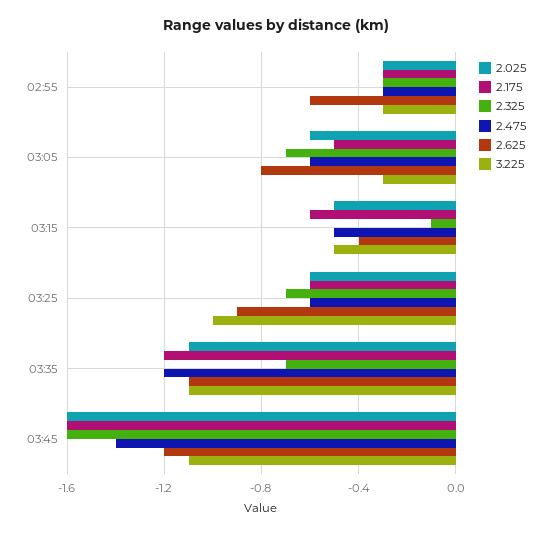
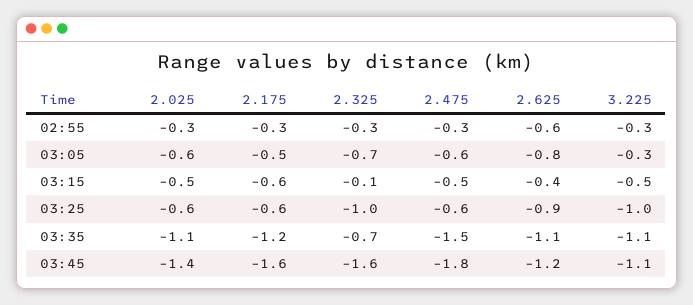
2.325, 03:25: -0.7 -> -1
2.475, 03:35: -1.2 -> -1.5
2.025, 03:45: -1.6 -> -1.4
2.475, 03:45: -1.4 -> -1.8

